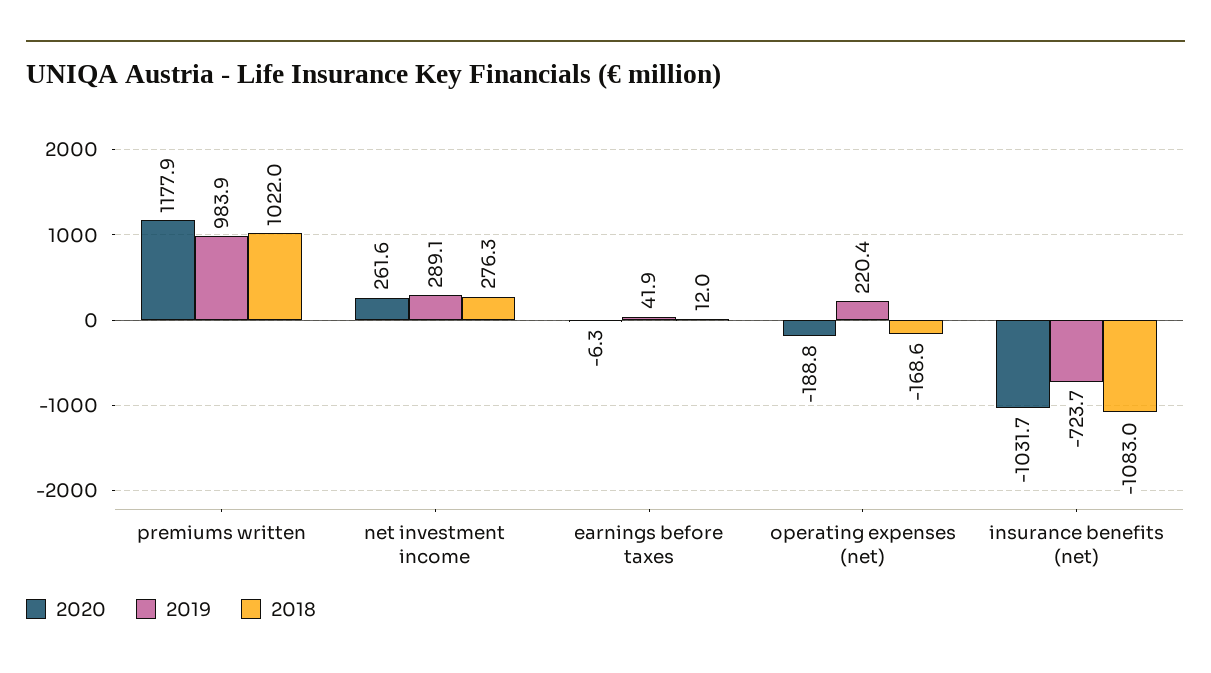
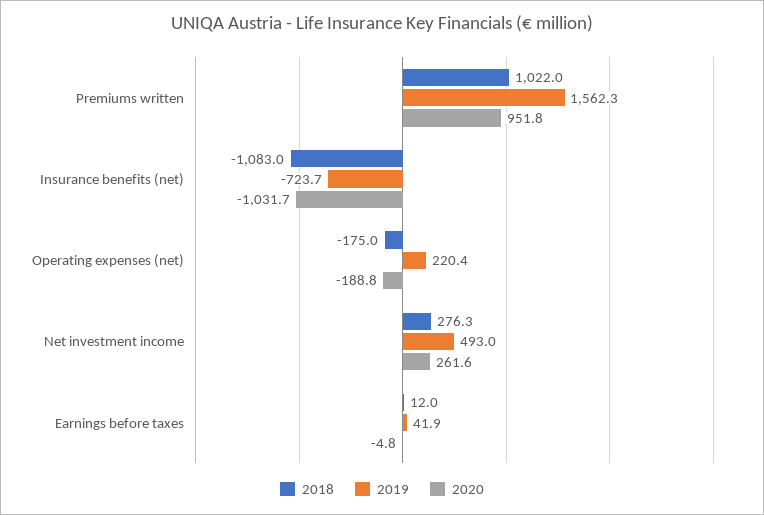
2020, premiums written: 1177.9 -> 951.8
2019, premiums written: 983.9 -> 1562.3
2019, net investment income: 289.1 -> 493
2020, earnings before taxes: -6.3 -> -4.8
2018, operating expenses (net): -168.6 -> -175

